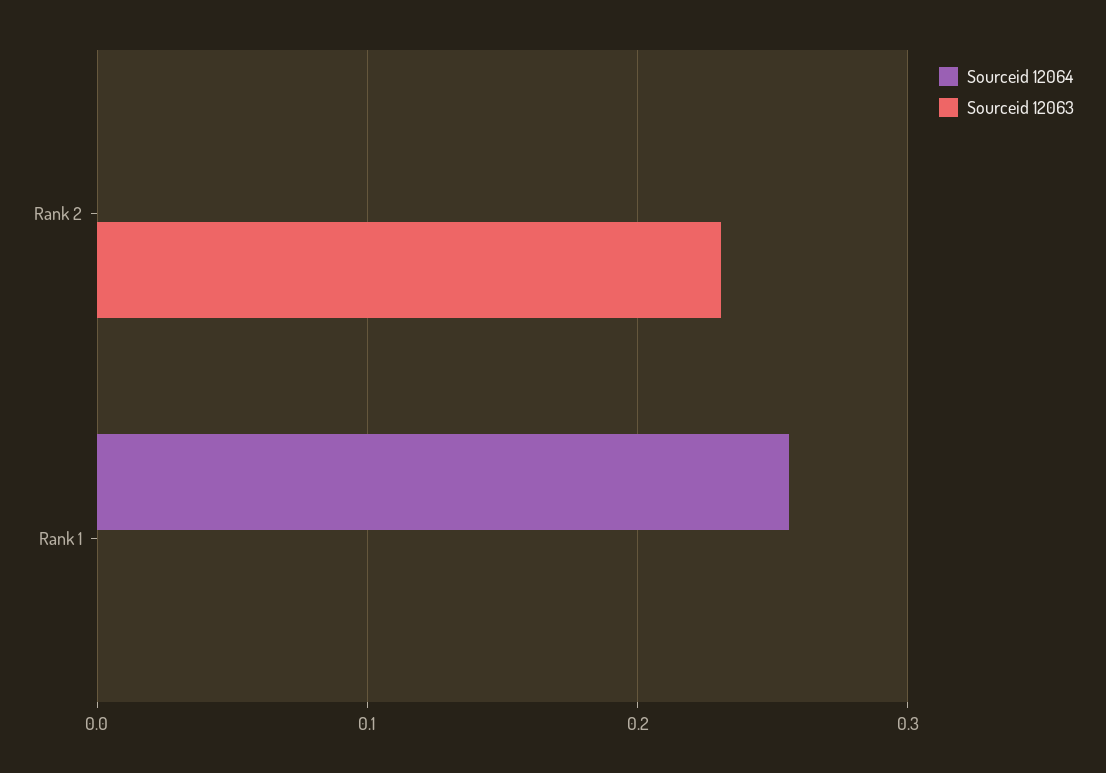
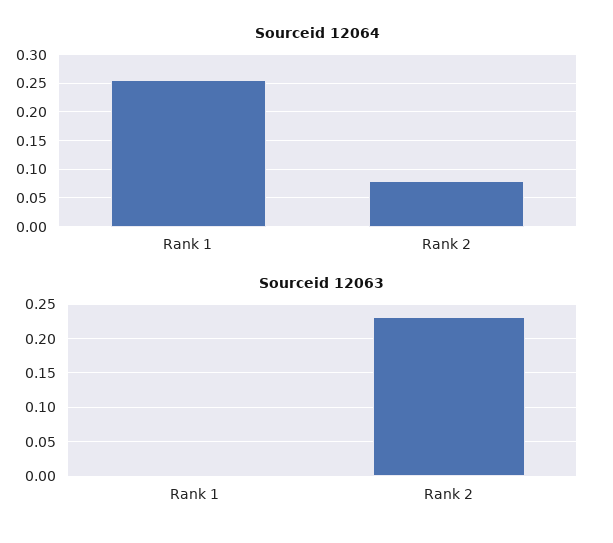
Sourceid 12064, Rank 2: 0 -> 0.075

